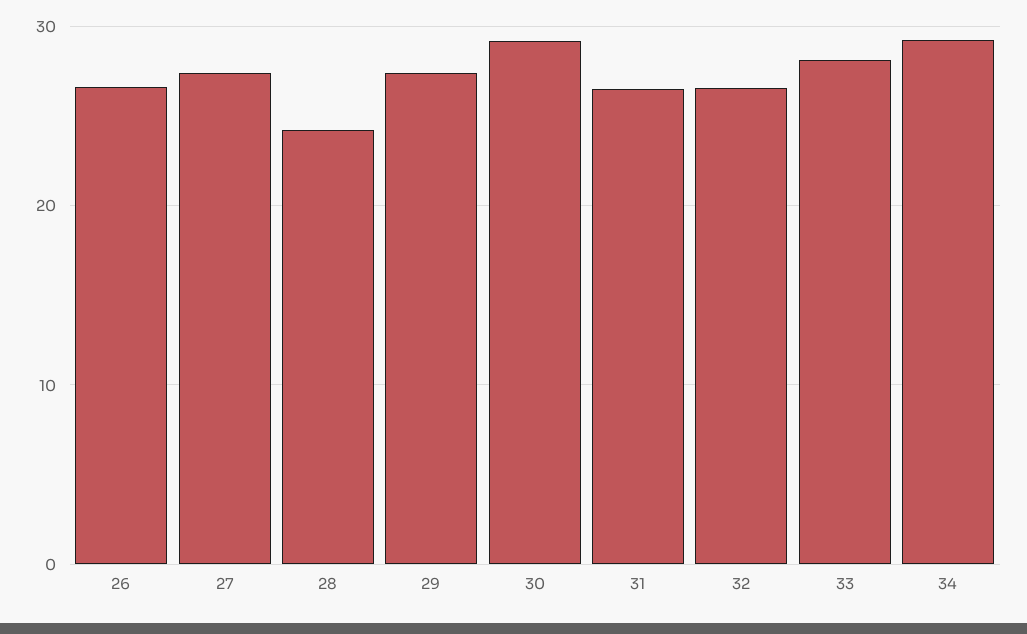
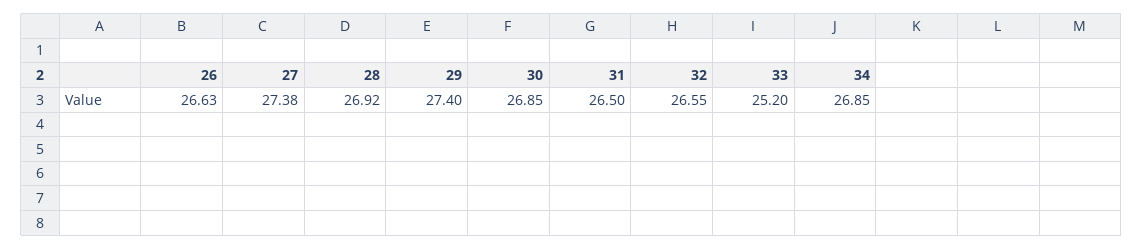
28: 24 -> 26.92
30: 29 -> 26.85
33: 28 -> 25.2
34: 29 -> 26.85

